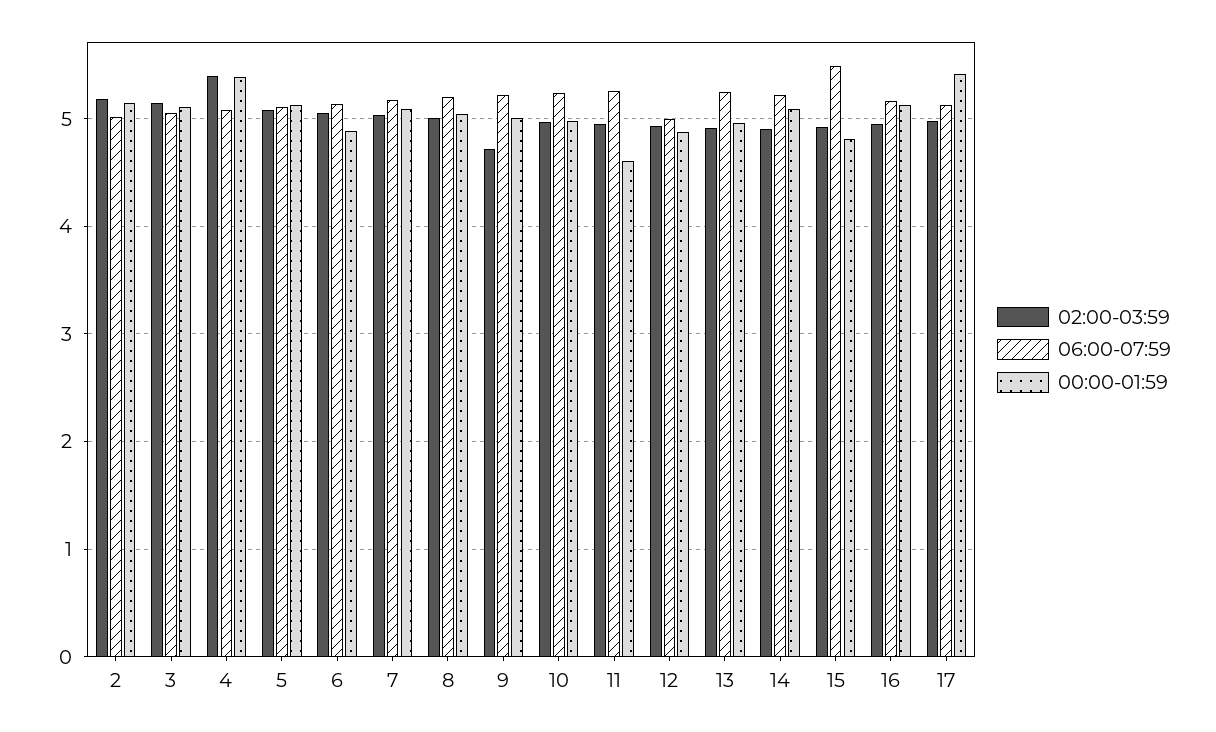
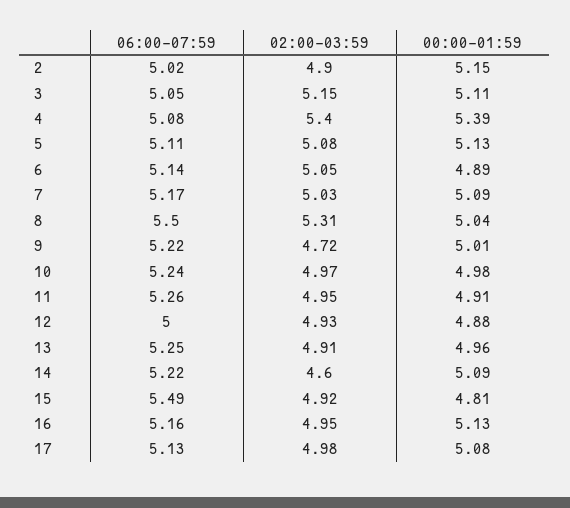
02:00-03:59, 2: 5.2 -> 4.9
02:00-03:59, 8: 5 -> 5.31
06:00-07:59, 8: 5.2 -> 5.5
00:00-01:59, 11: 4.6 -> 4.91
02:00-03:59, 14: 4.9 -> 4.6
00:00-01:59, 17: 5.4 -> 5.08

